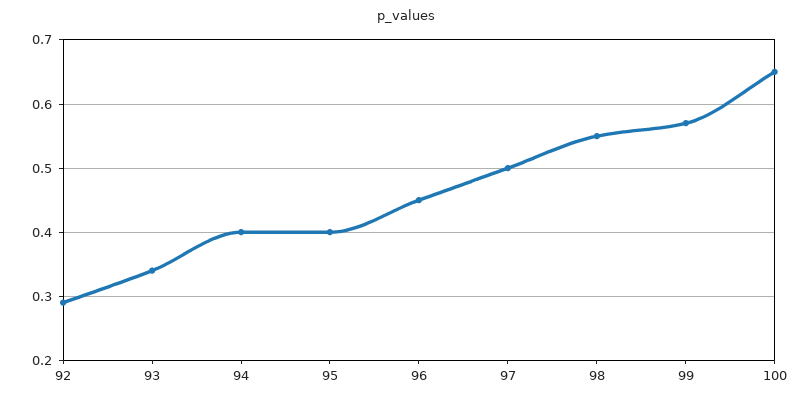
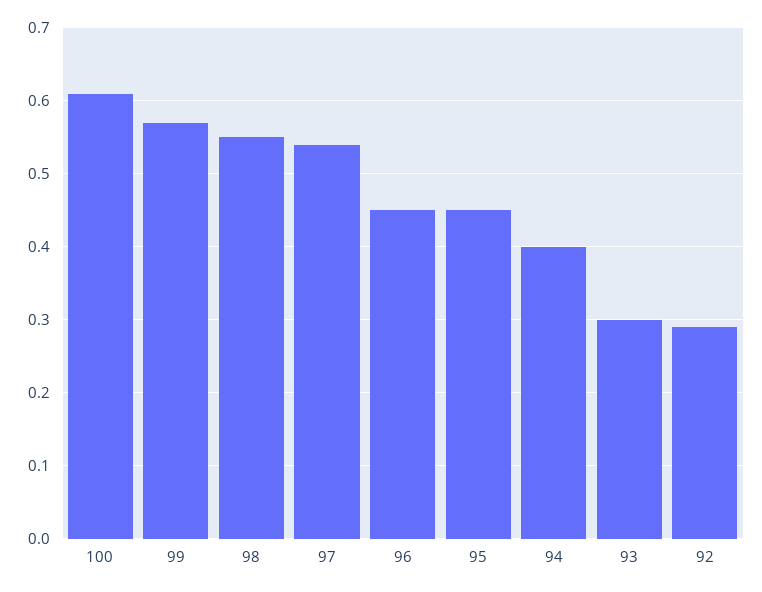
93: 0.34 -> 0.3
95: 0.4 -> 0.45
97: 0.5 -> 0.54
100: 0.65 -> 0.61

